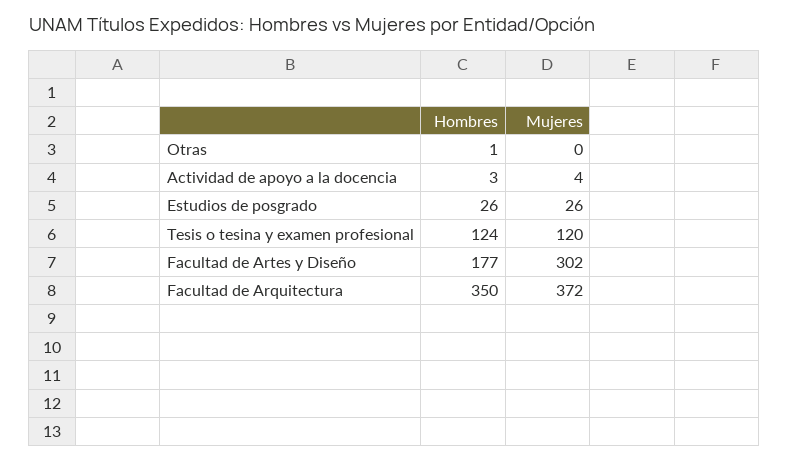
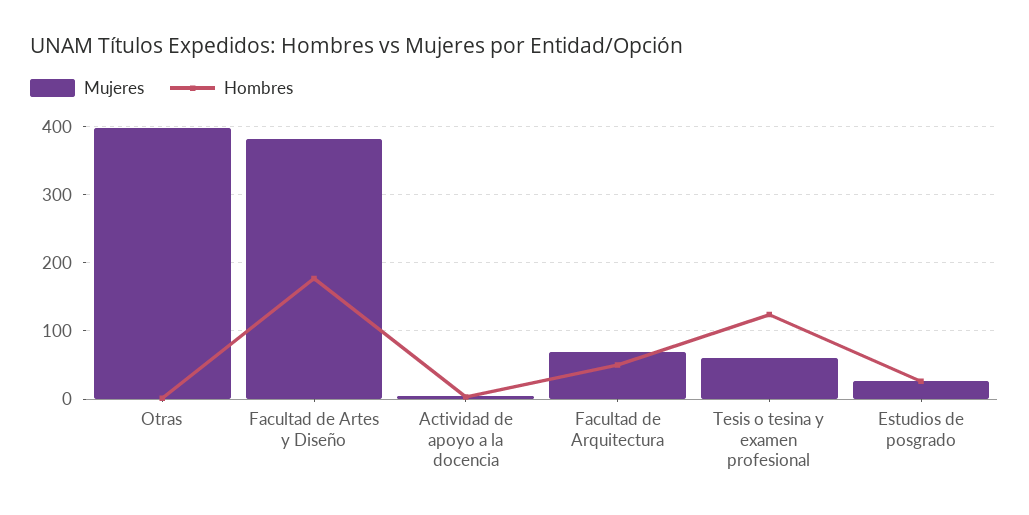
Mujeres, Otras: 0 -> 400
Mujeres, Tesis o tesina y examen profesional: 120 -> 60
Mujeres, Facultad de Artes y Diseño: 302 -> 380
Hombres, Facultad de Arquitectura: 350 -> 50
Mujeres, Facultad de Arquitectura: 372 -> 70

